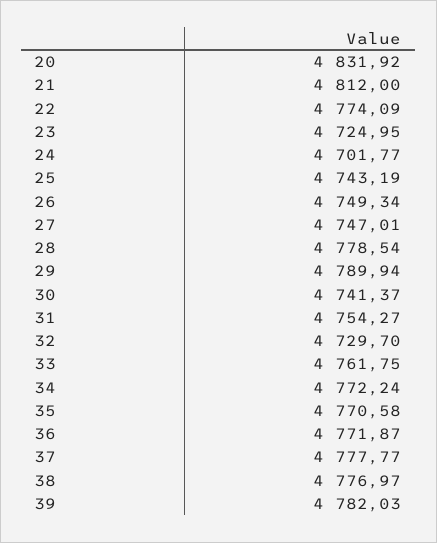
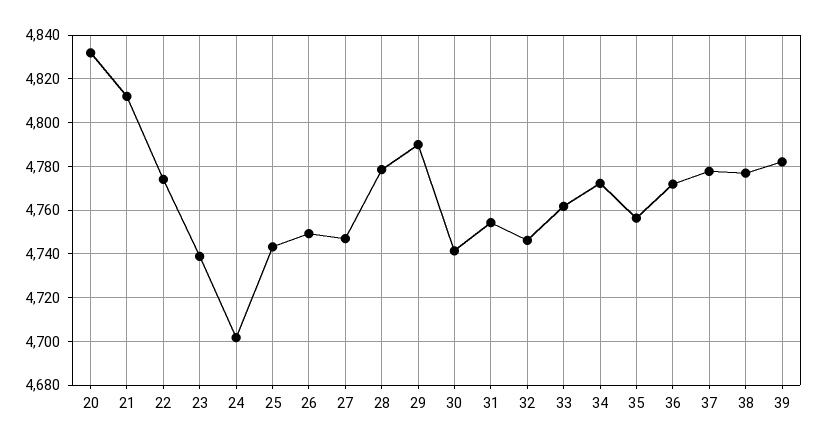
23: 4724.95 -> 4740
32: 4729.7 -> 4745
35: 4770.58 -> 4755

